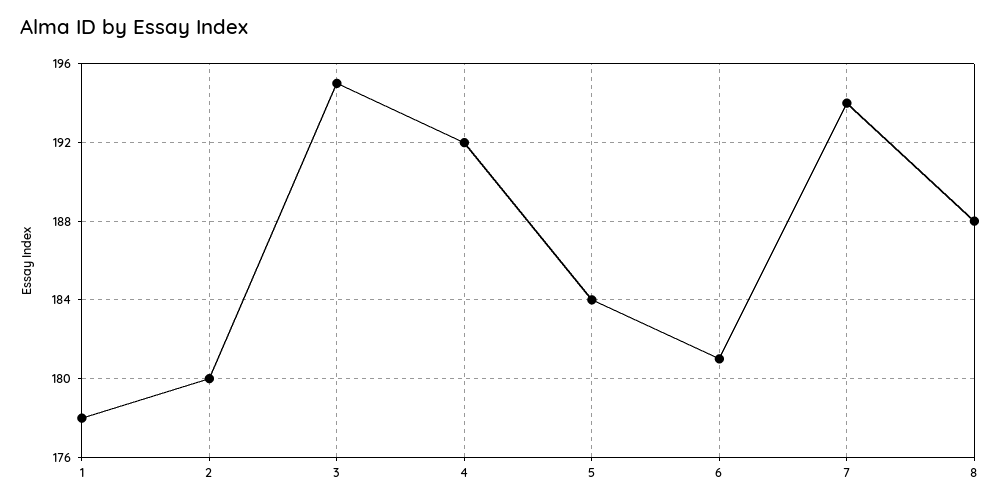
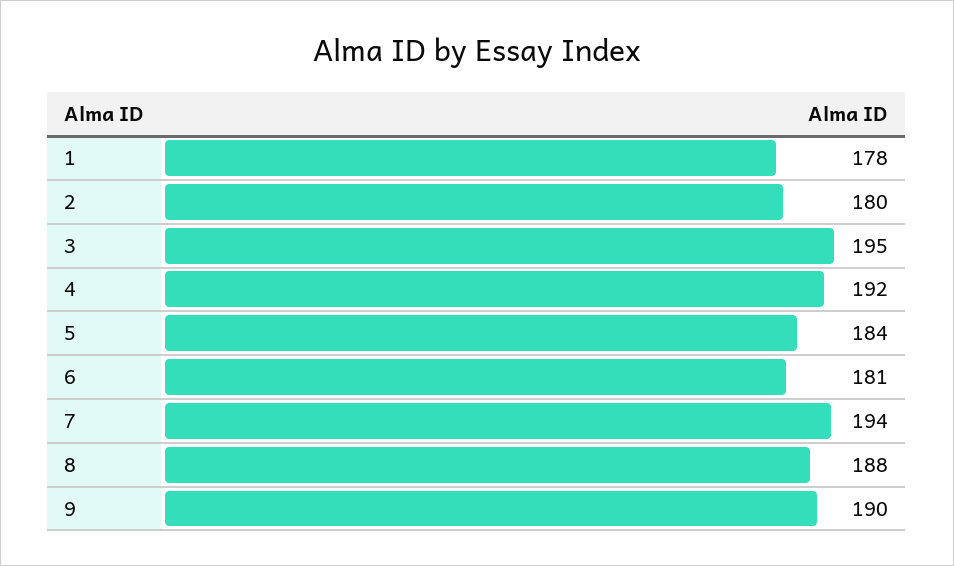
9: none -> 190

